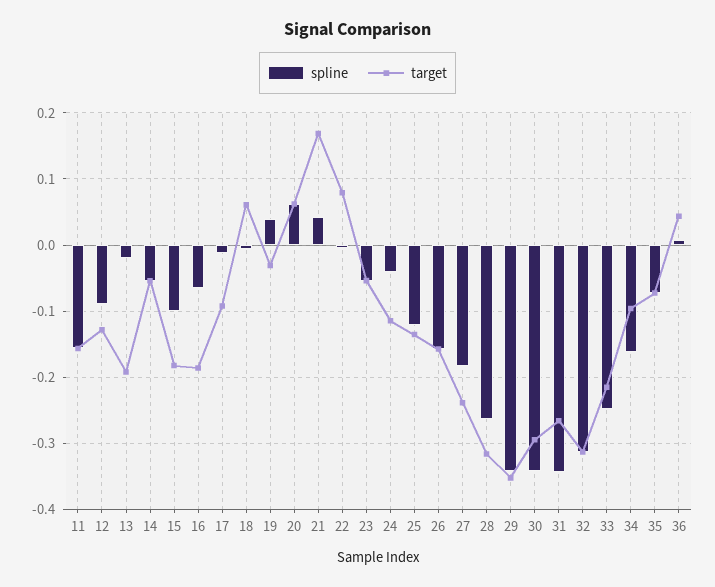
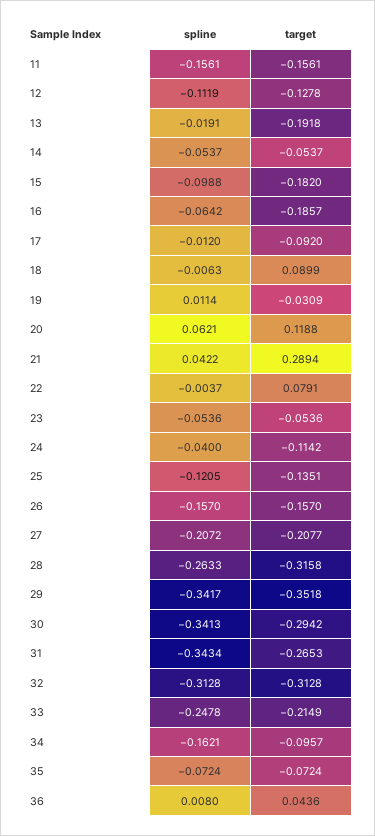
spline, 12: -0.09 -> -0.1119
target, 18: 0.06 -> 0.0899
spline, 19: 0.04 -> 0.0114
target, 20: 0.06 -> 0.1188
target, 21: 0.17 -> 0.2894
spline, 27: -0.18 -> -0.2072
target, 27: -0.24 -> -0.2077

